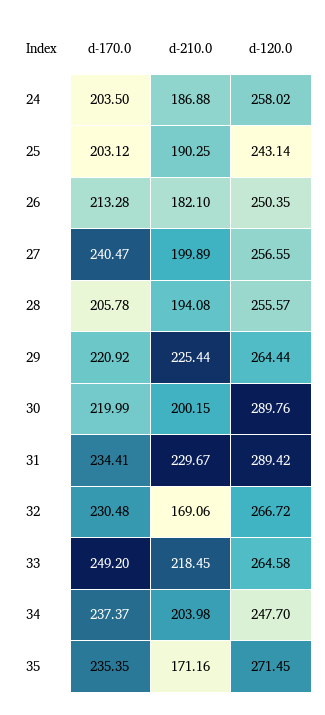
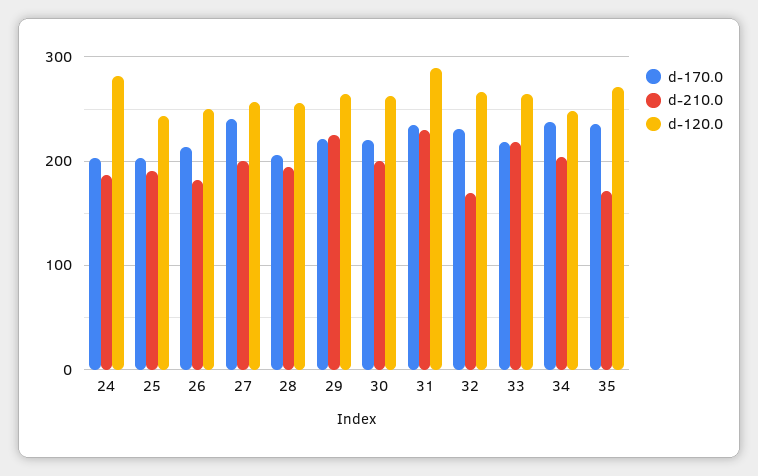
d-120.0, 24: 258.02 -> 280
d-120.0, 30: 289.76 -> 260
d-170.0, 33: 249.2 -> 220

